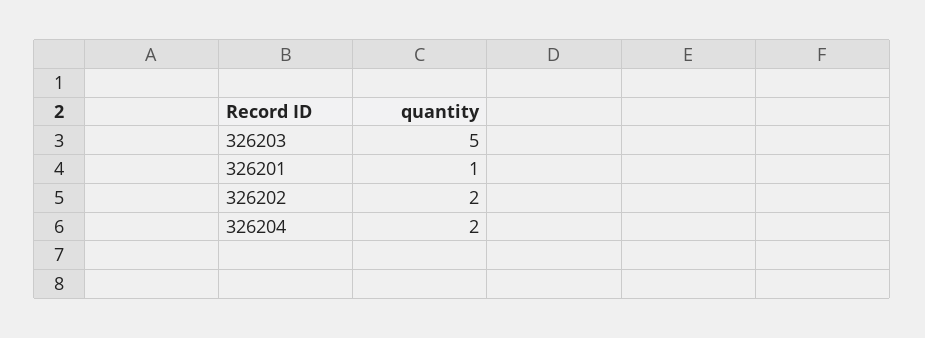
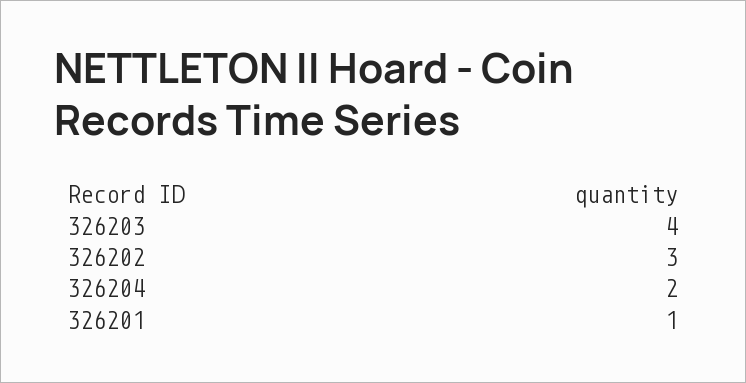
326203: 5 -> 4
326202: 2 -> 3

